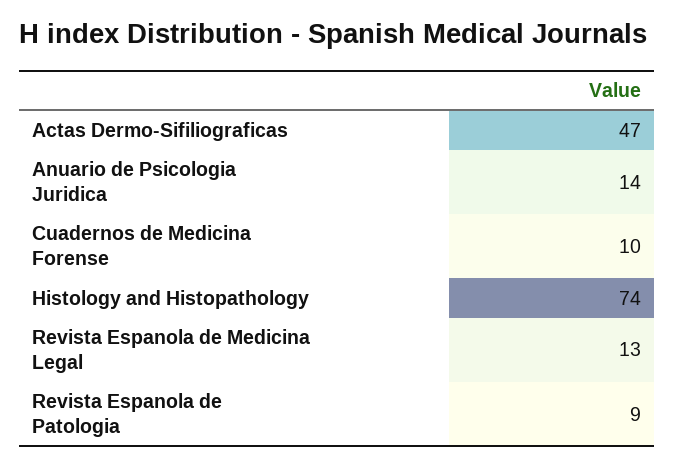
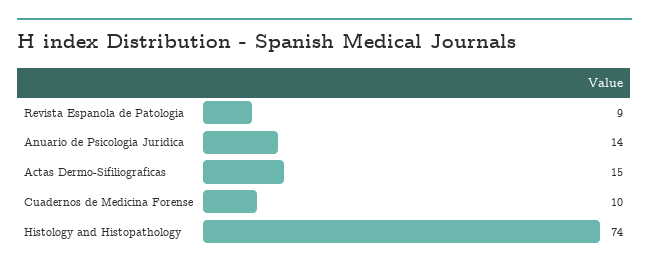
Actas Dermo-Sifiliograficas: 47 -> 15
Revista Espanola de Medicina Legal: 13 -> none

